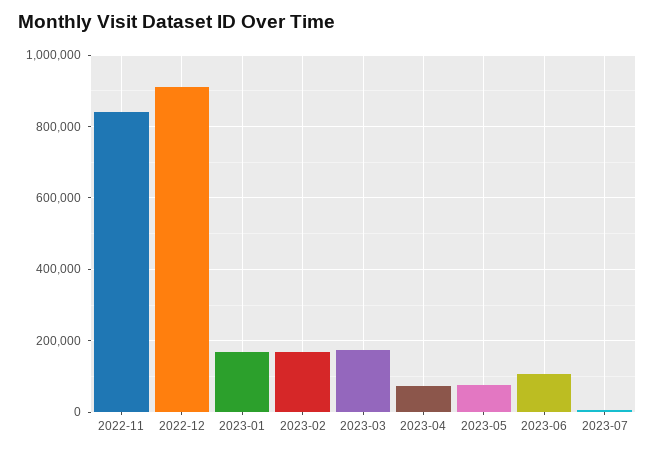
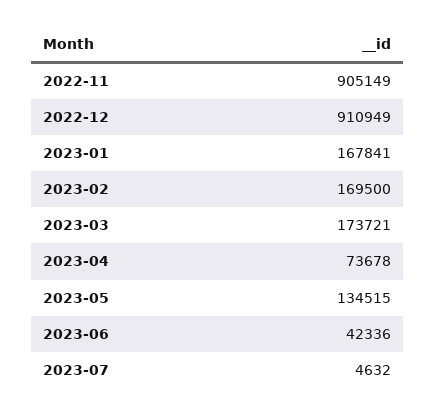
2022-11: 840000 -> 905149
2023-05: 80000 -> 134515
2023-06: 100000 -> 42336

